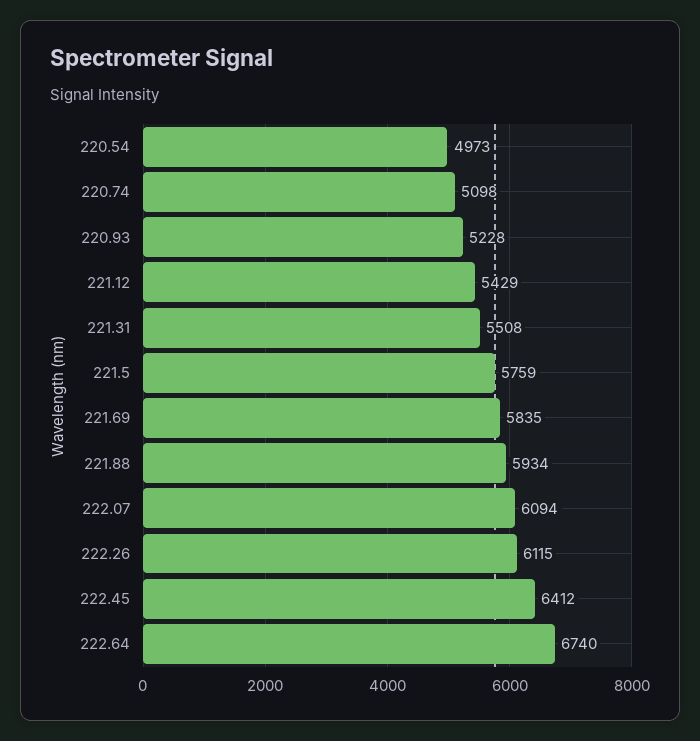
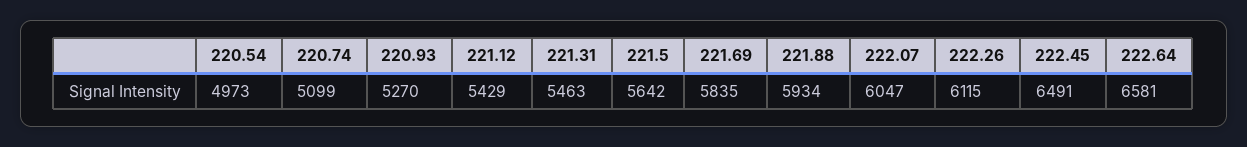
220.74: 5098 -> 5099
220.93: 5228 -> 5270
221.31: 5508 -> 5463
221.5: 5759 -> 5642
222.07: 6094 -> 6047
222.45: 6412 -> 6491
222.64: 6740 -> 6581

